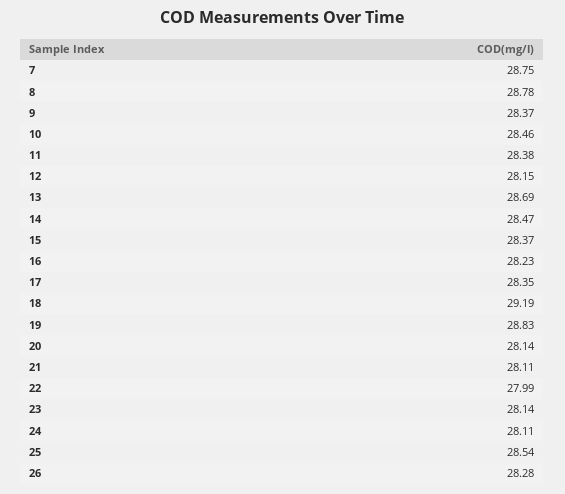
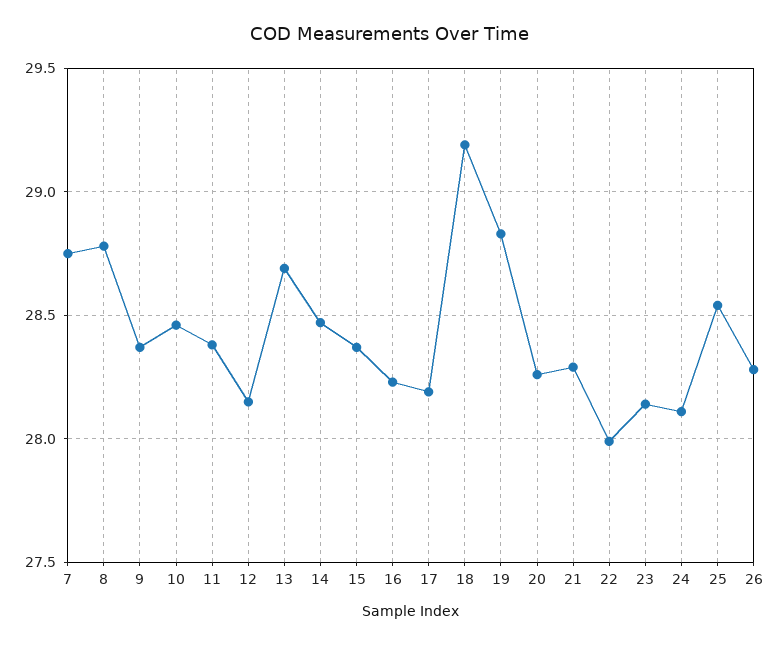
17: 28.35 -> 28.2
20: 28.14 -> 28.25
21: 28.11 -> 28.3

